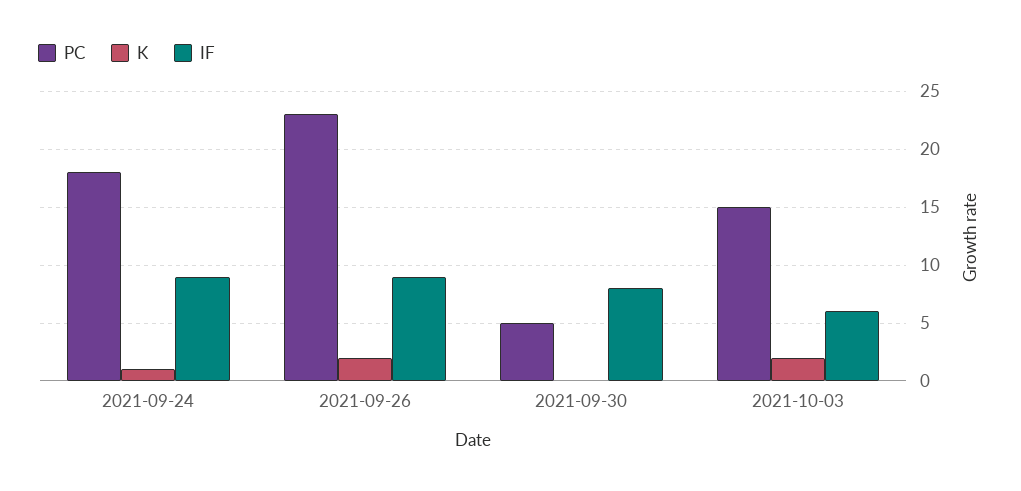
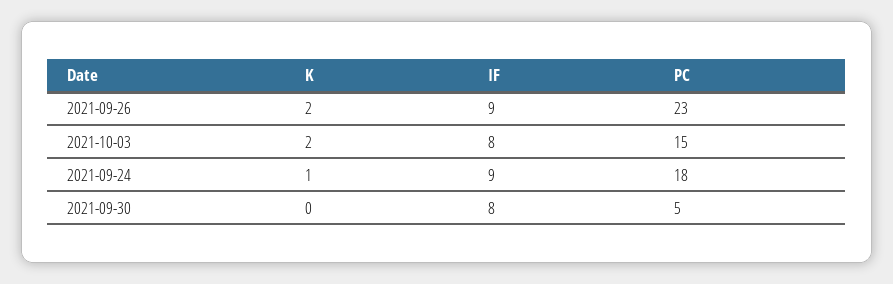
IF, 2021-10-03: 6 -> 8

